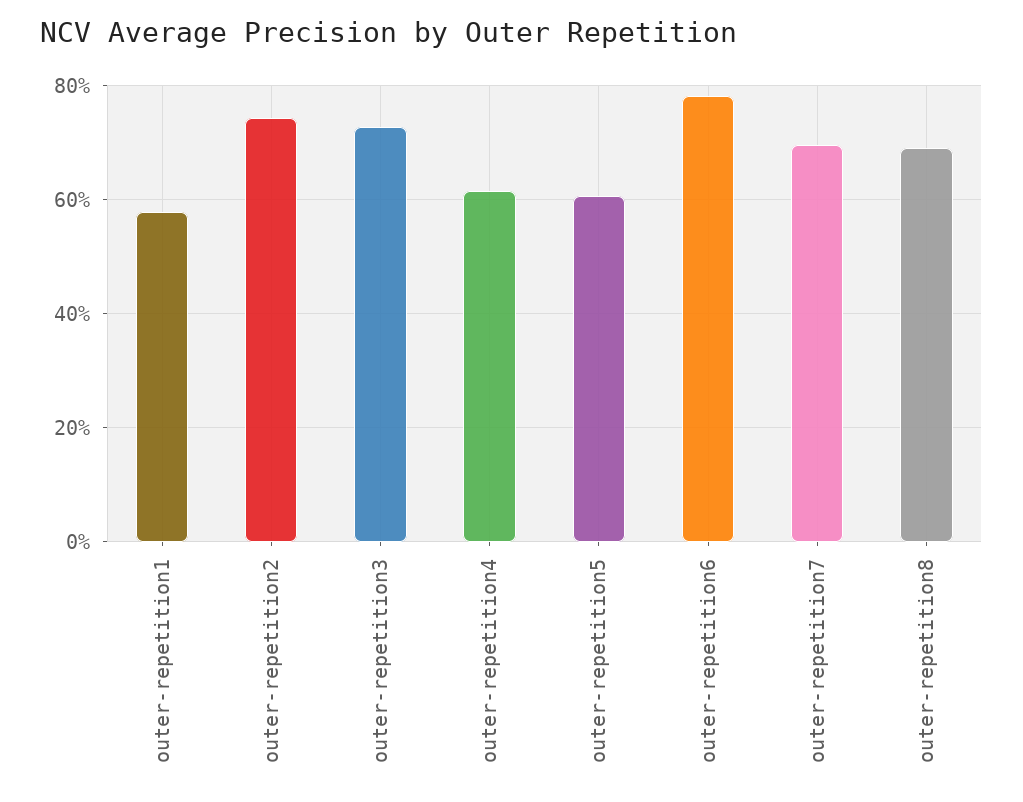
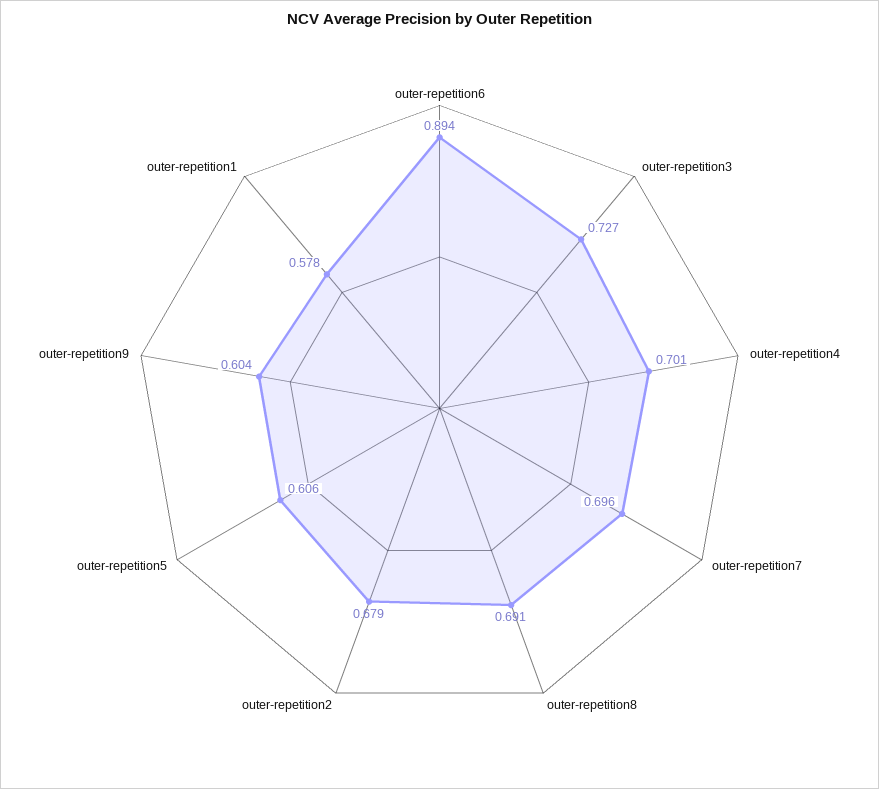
outer-repetition2: 0.74 -> 0.679
outer-repetition4: 0.62 -> 0.701
outer-repetition6: 0.78 -> 0.894
outer-repetition9: none -> 0.604

